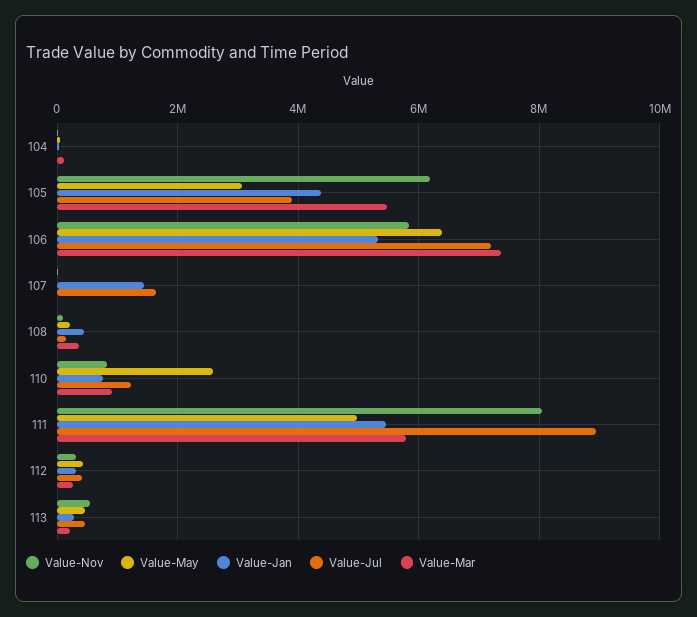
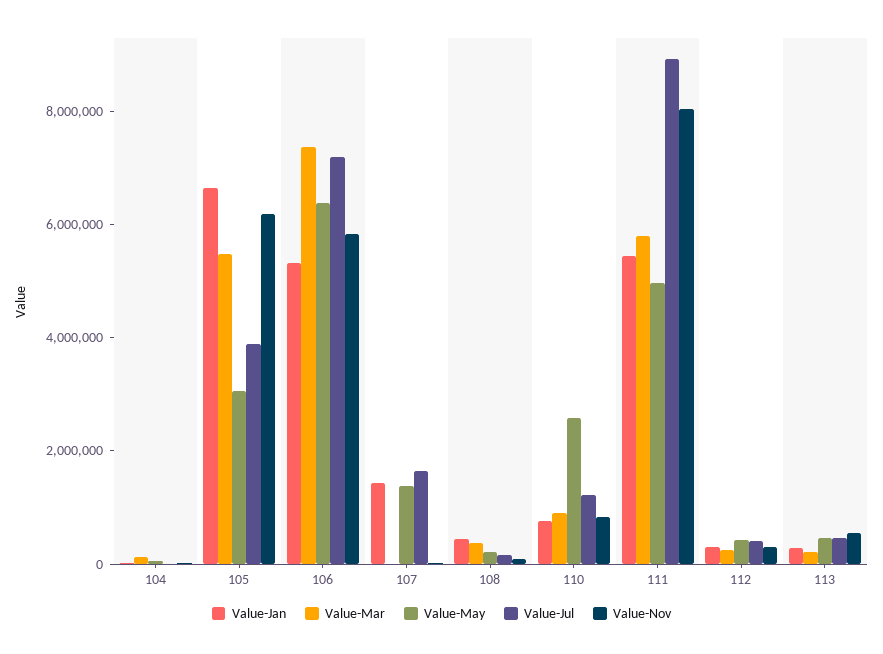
Value-Jan, 105: 4400000 -> 6500000
Value-May, 107: 0 -> 1500000

